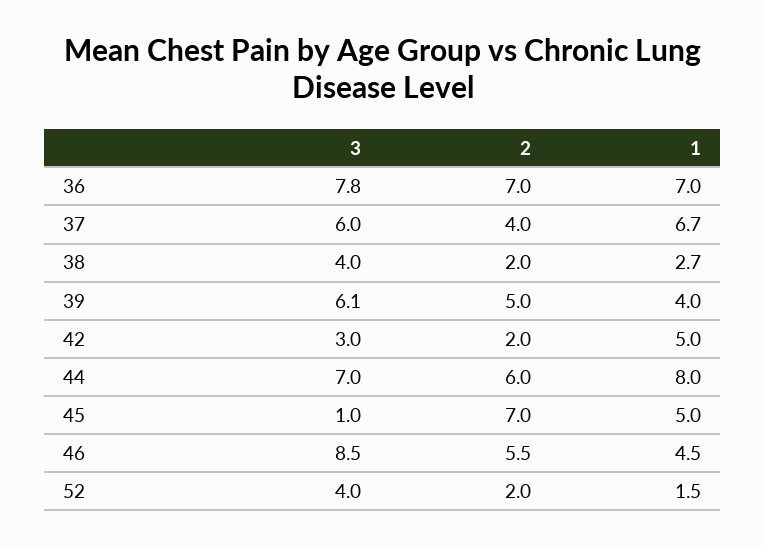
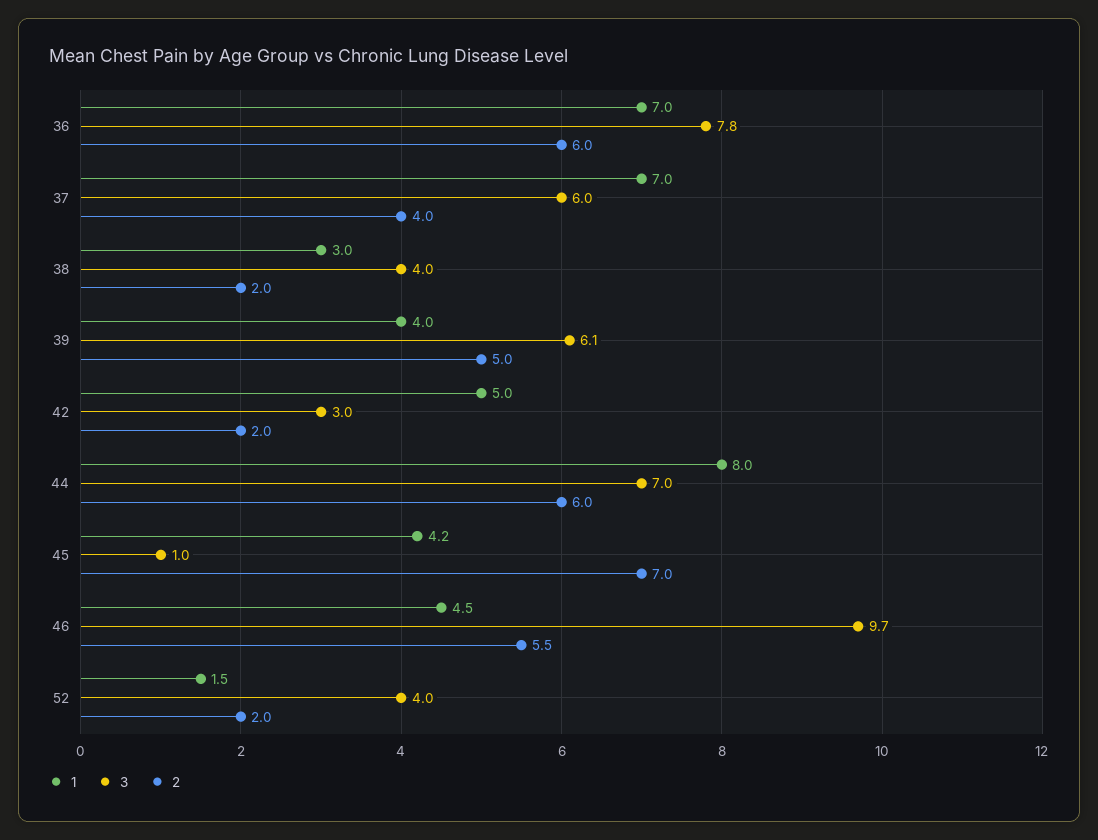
2, 36: 7 -> 6
1, 37: 6.7 -> 7
1, 38: 2.7 -> 3
1, 45: 5 -> 4.2
3, 46: 8.5 -> 9.7

